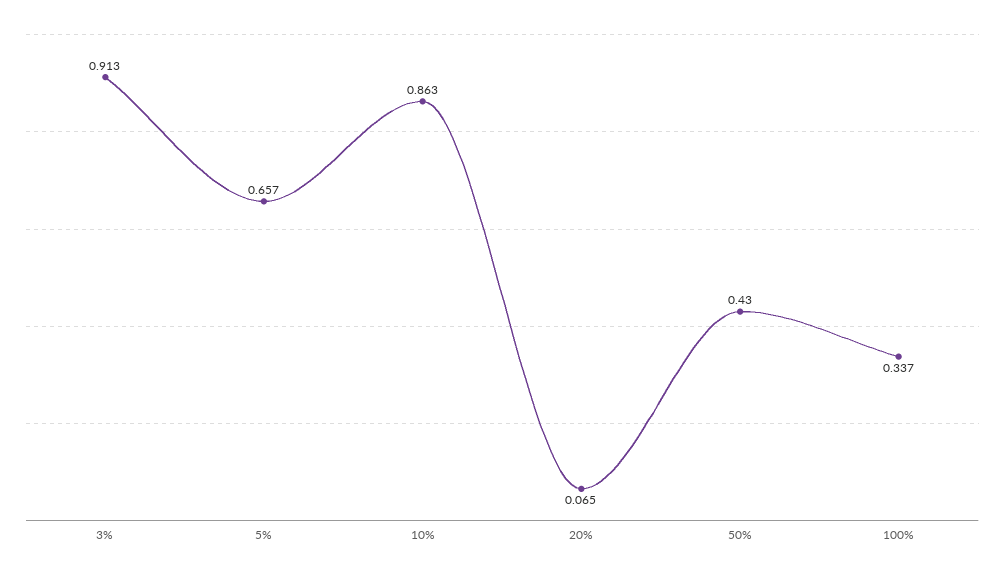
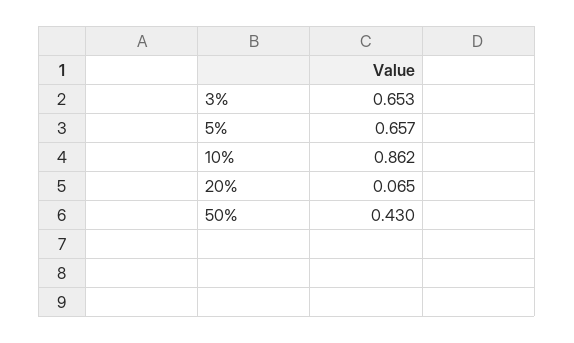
3%: 0.913 -> 0.653
10%: 0.863 -> 0.862
100%: 0.337 -> none

